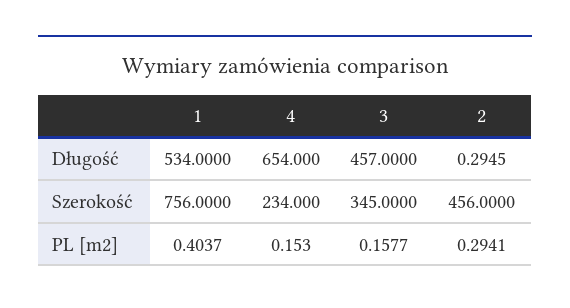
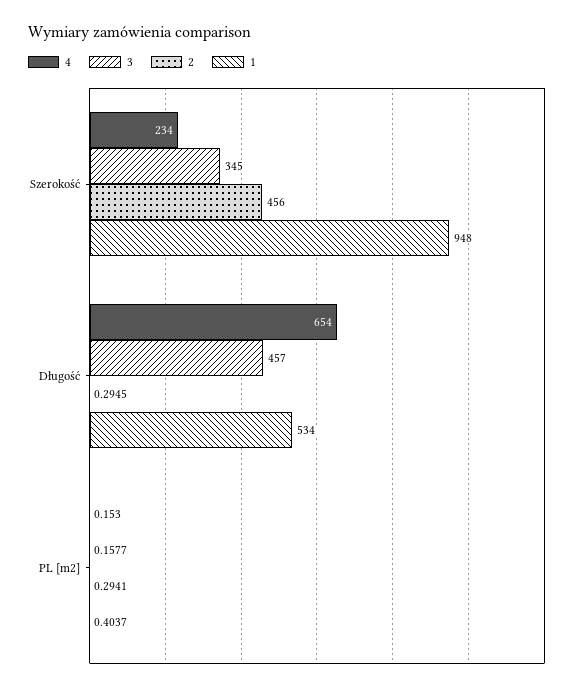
1, Szerokość: 756 -> 948

